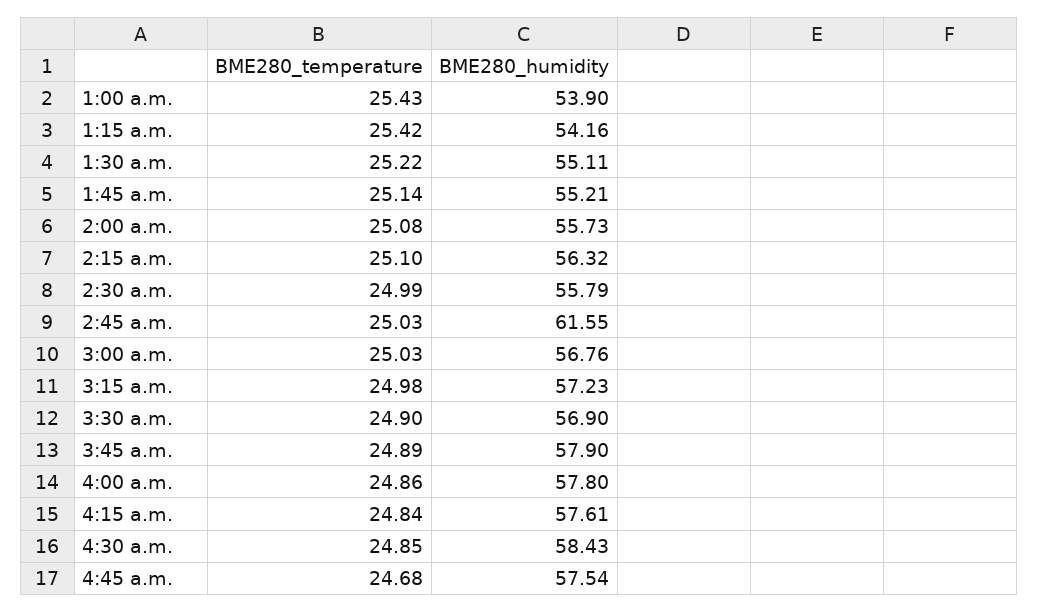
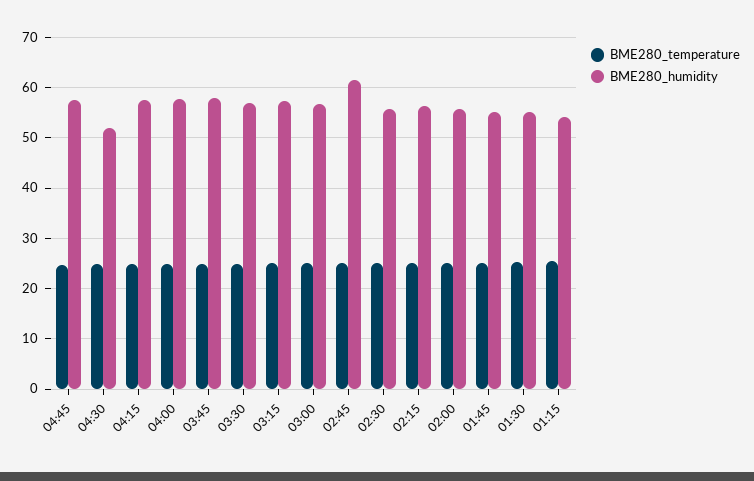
BME280_temperature, 1:00 a.m.: 25.43 -> none
BME280_humidity, 1:00 a.m.: 53.9 -> none
BME280_humidity, 4:30 a.m.: 58.43 -> 52

